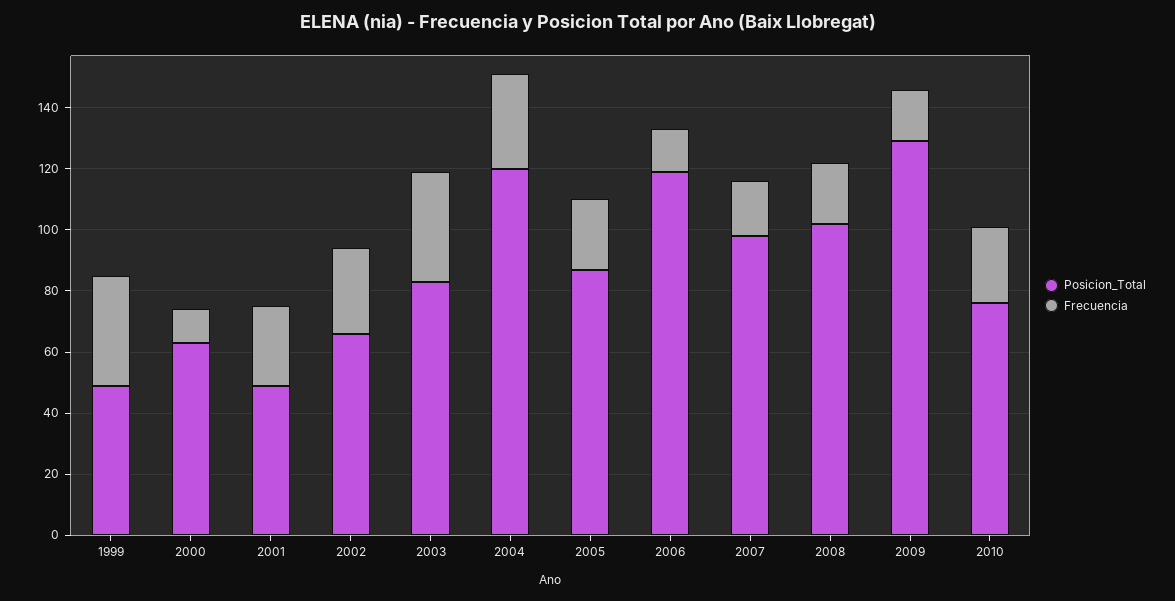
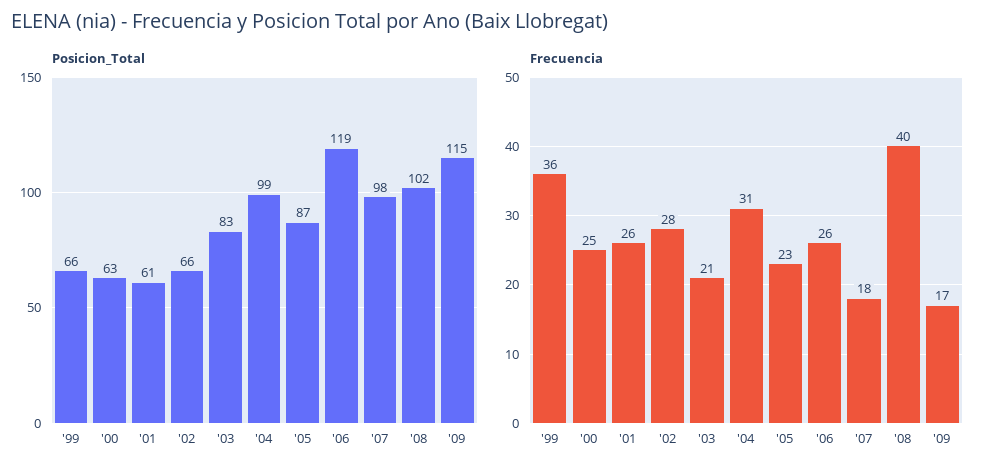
Posicion_Total, 1999: 50 -> 66
Frecuencia, 2000: 10 -> 25
Posicion_Total, 2001: 50 -> 61
Frecuencia, 2003: 35 -> 21
Posicion_Total, 2004: 120 -> 99
Frecuencia, 2006: 15 -> 26
Frecuencia, 2008: 20 -> 40
Posicion_Total, 2009: 130 -> 115
Posicion_Total, 2010: 75 -> none
Frecuencia, 2010: 25 -> none

